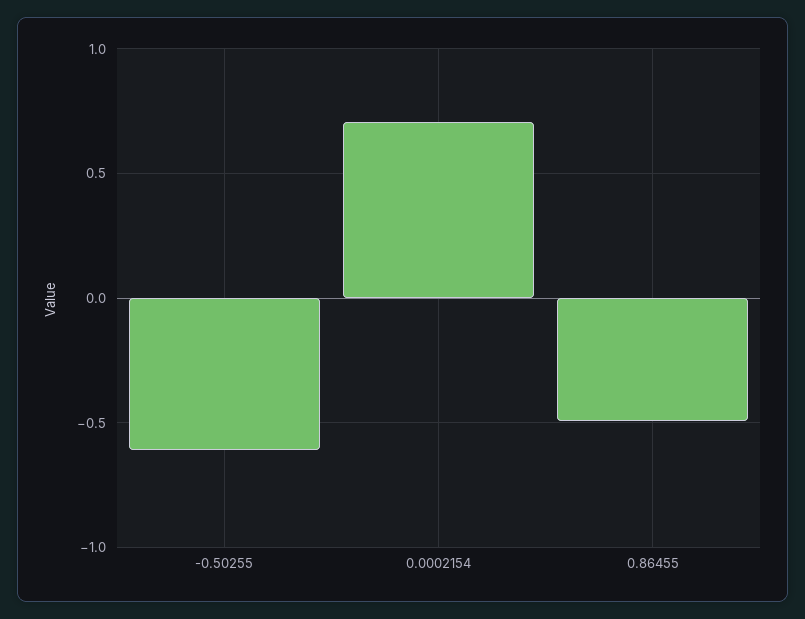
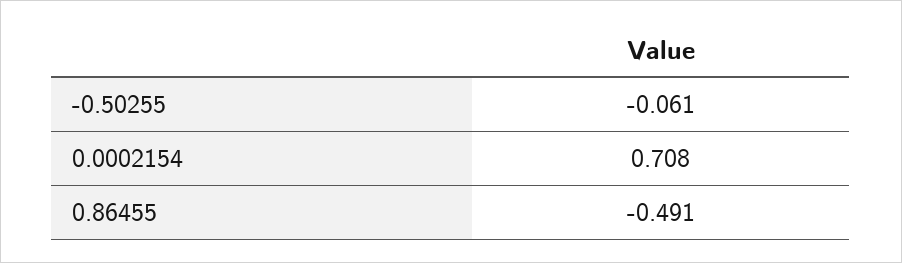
-0.50255: -0.6 -> -0.061

